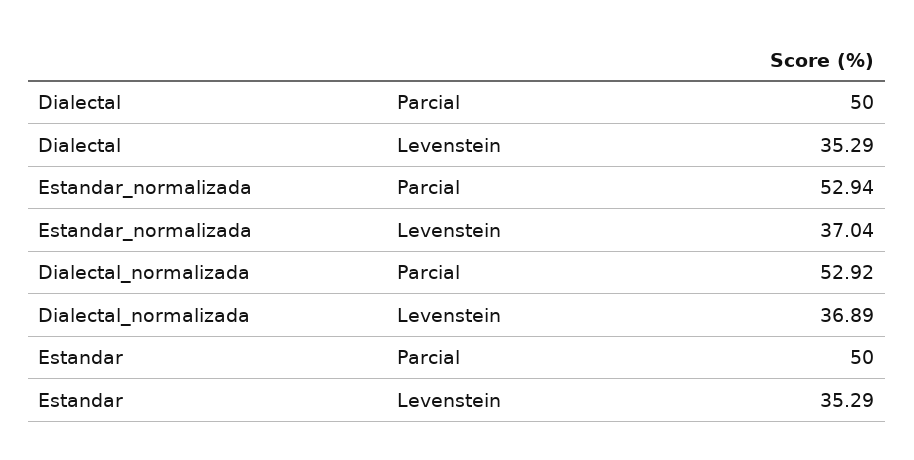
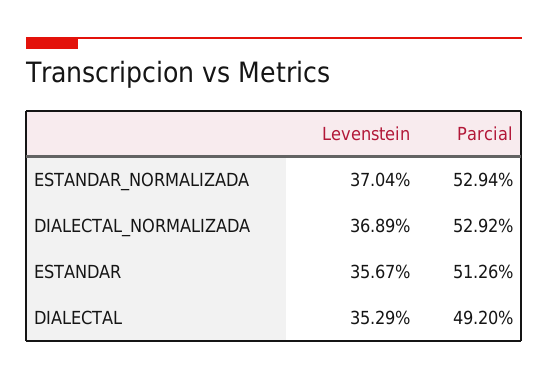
Dialectal, Parcial: 50 -> 49.2
Estandar, Parcial: 50 -> 51.26
Estandar, Levenstein: 35.29 -> 35.67

